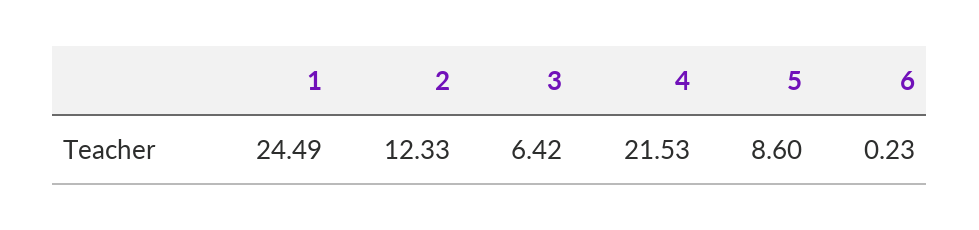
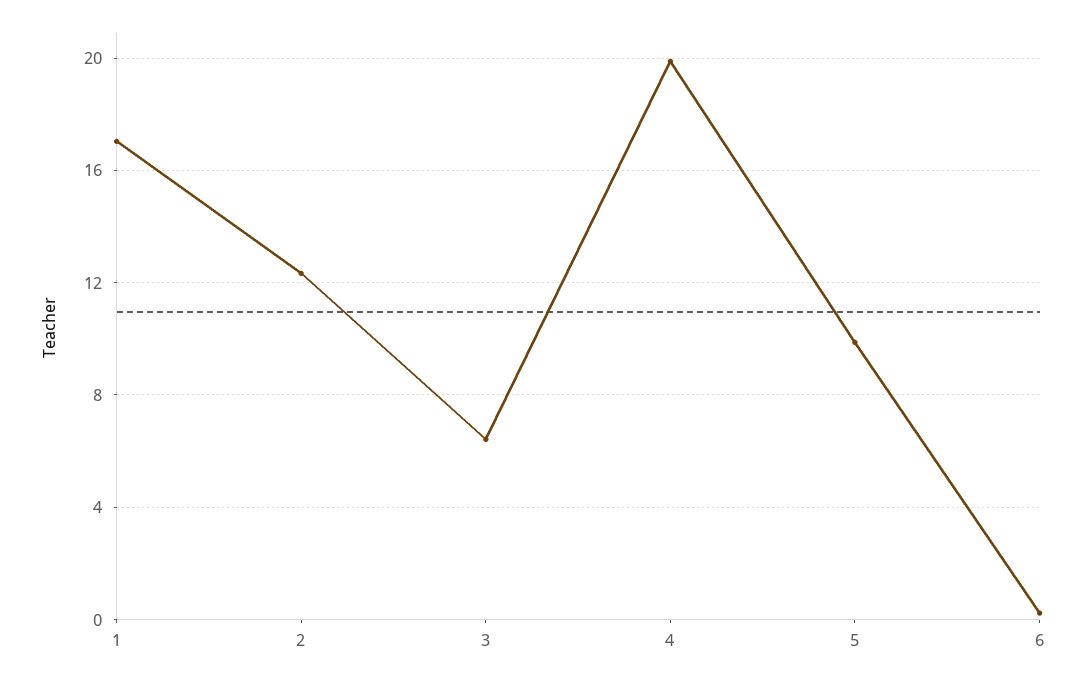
1: 24.49 -> 17
4: 21.53 -> 20
5: 8.6 -> 10

